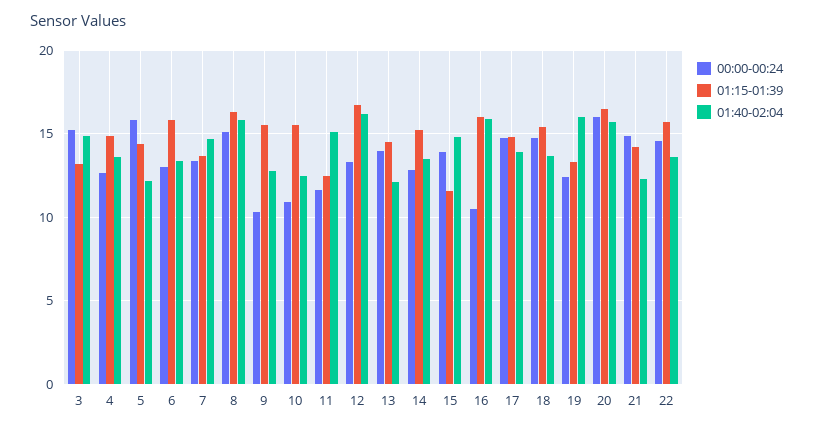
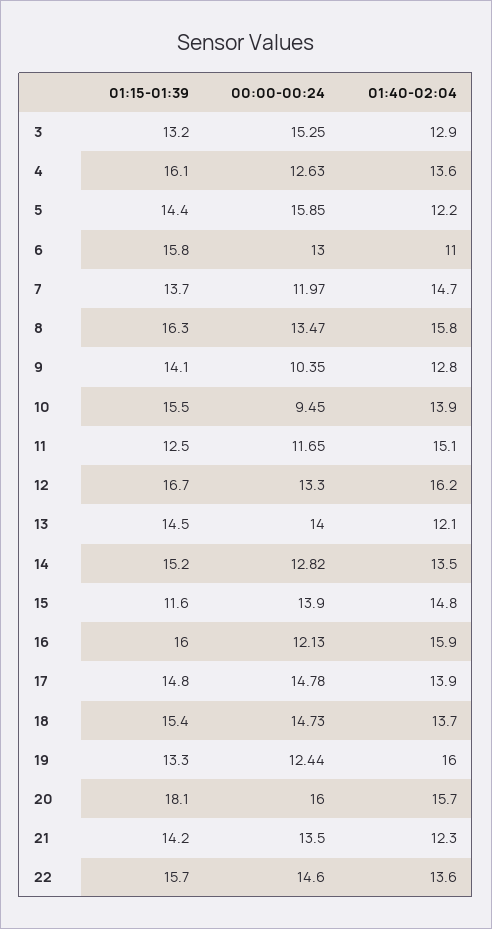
01:40-02:04, 3: 15 -> 12.9
01:15-01:39, 4: 15 -> 16.1
01:40-02:04, 6: 13.5 -> 11
00:00-00:24, 7: 13.5 -> 11.97
00:00-00:24, 8: 15 -> 13.47
01:15-01:39, 9: 15.5 -> 14.1
00:00-00:24, 10: 11 -> 9.45
01:40-02:04, 10: 12.5 -> 13.9
00:00-00:24, 16: 10.5 -> 12.13
01:15-01:39, 20: 16.5 -> 18.1
00:00-00:24, 21: 15 -> 13.5

